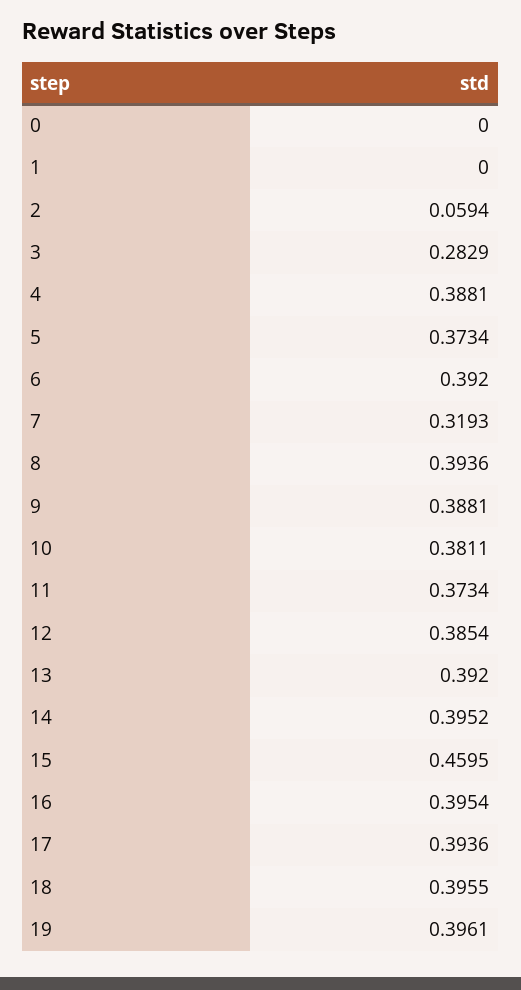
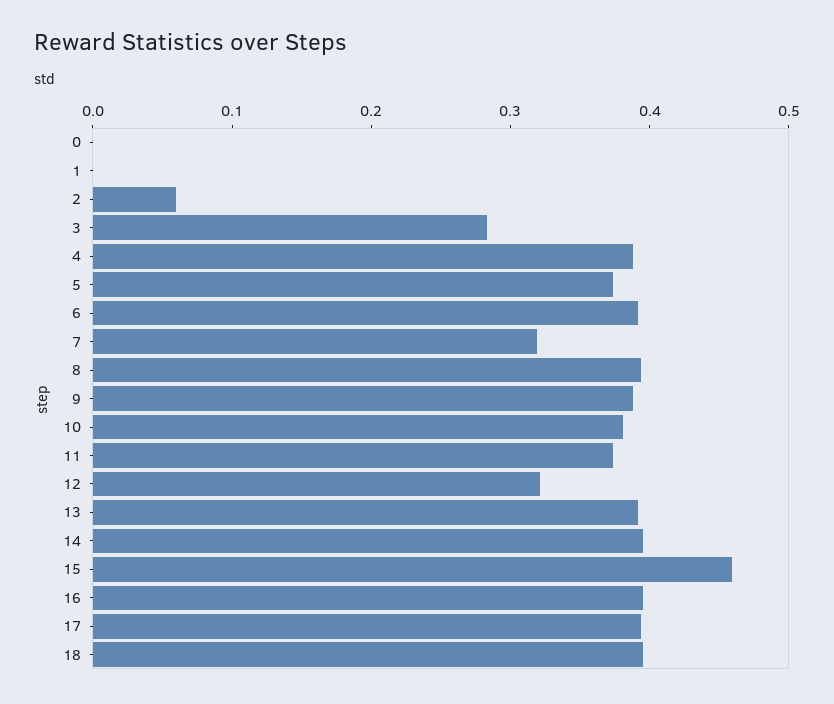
12: 0.3854 -> 0.32
19: 0.3961 -> none

